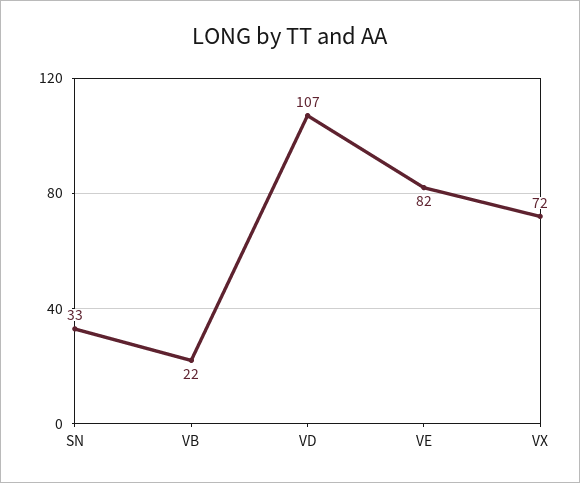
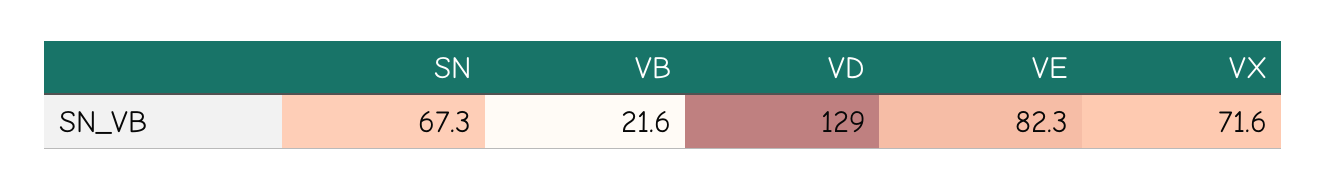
SN: 33 -> 67.3
VD: 107 -> 129

